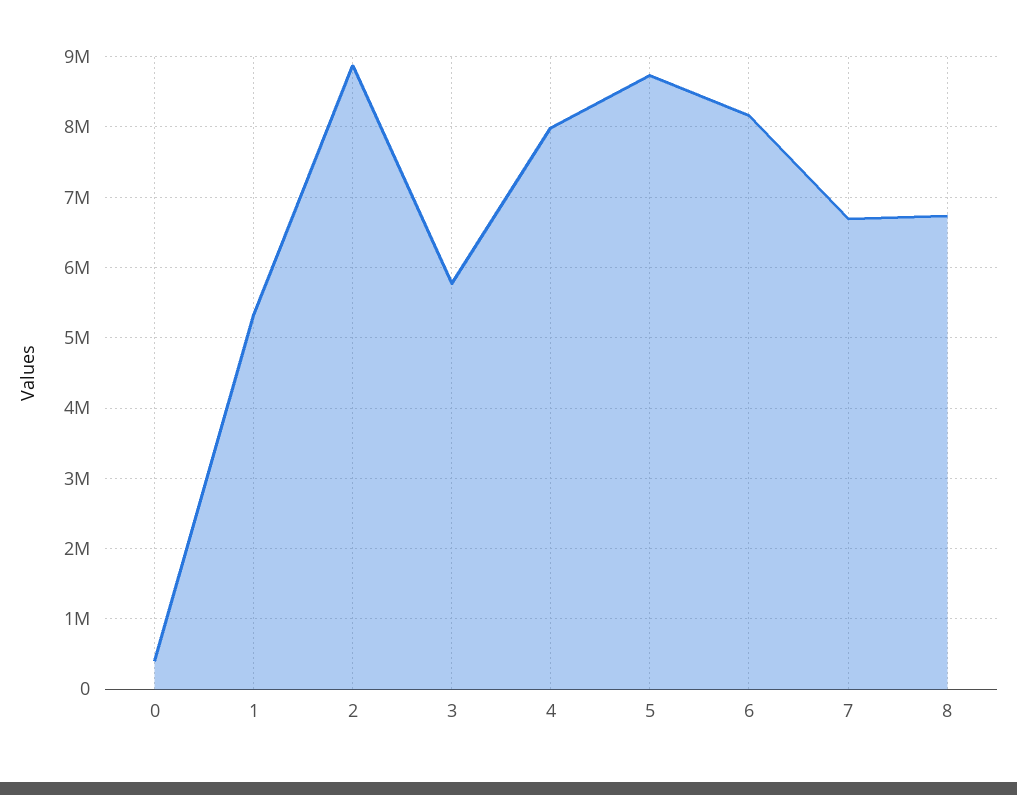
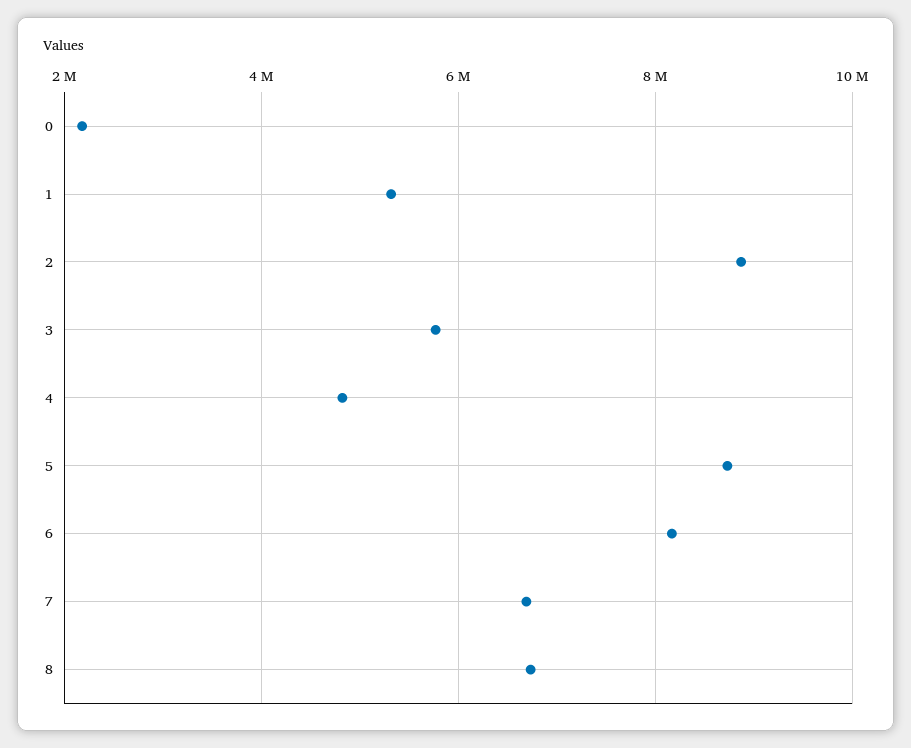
0: 400000 -> 2200000
4: 8000000 -> 4800000

